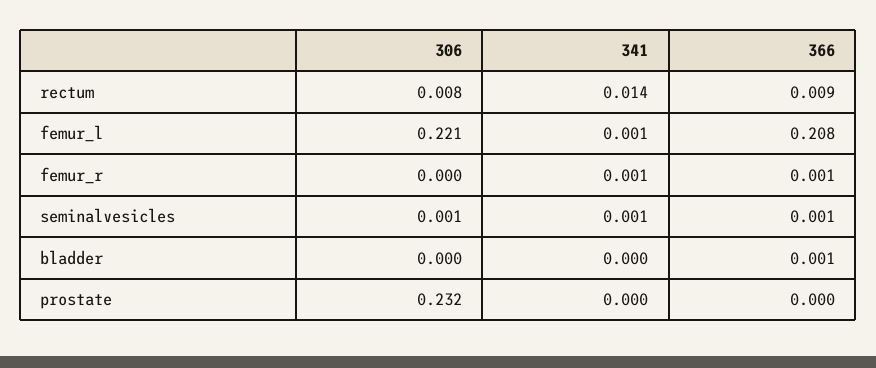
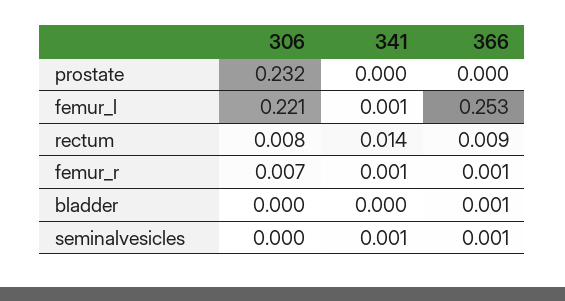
366, femur_l: 0.208 -> 0.253
306, femur_r: 0 -> 0.007
306, seminalvesicles: 0.001 -> 0

